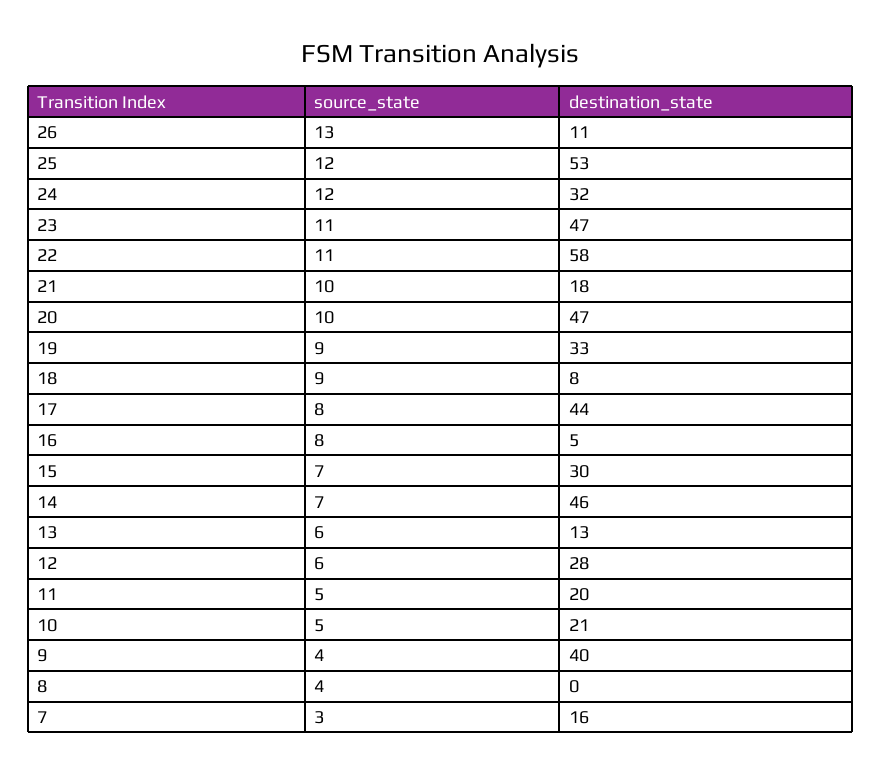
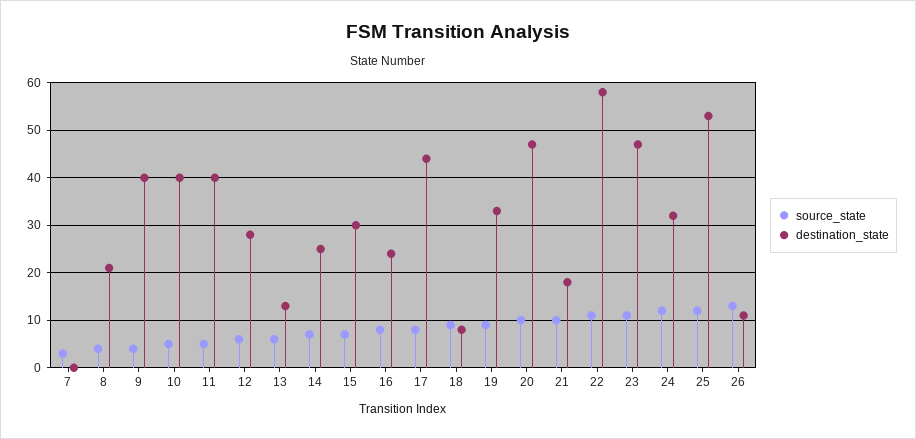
destination_state, 16: 5 -> 25
destination_state, 14: 46 -> 25
destination_state, 11: 20 -> 40
destination_state, 10: 21 -> 40
destination_state, 8: 0 -> 20
destination_state, 7: 16 -> 0

